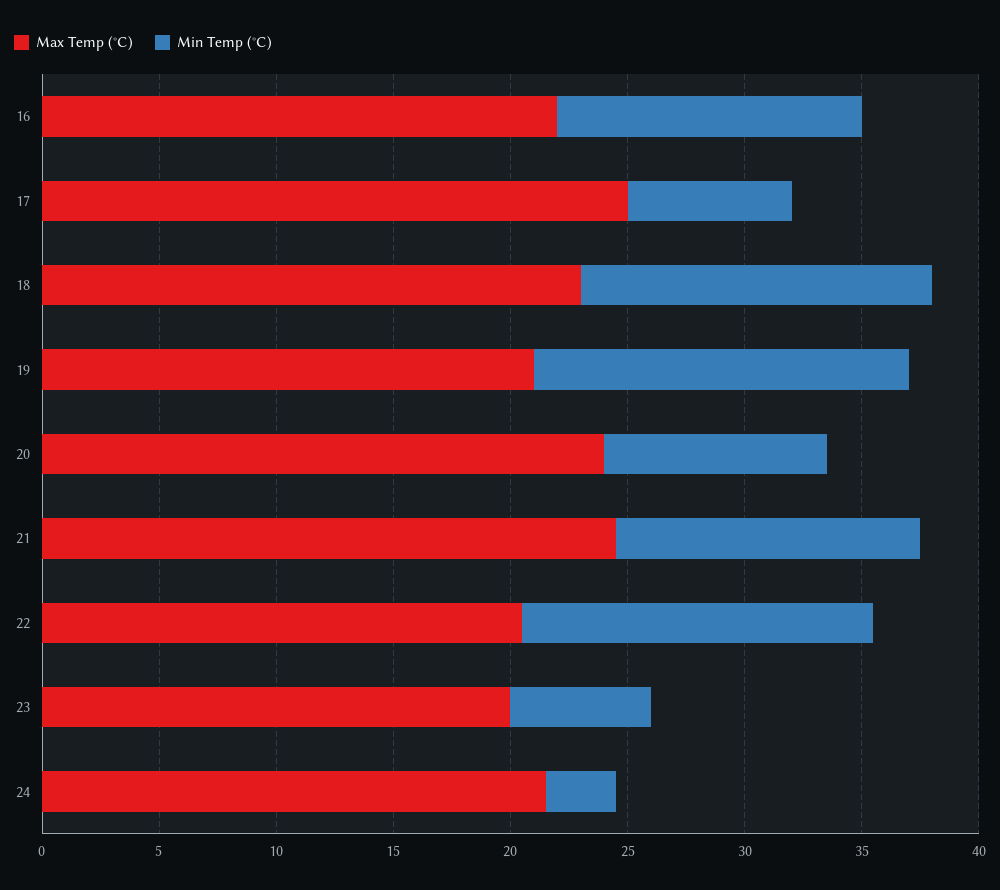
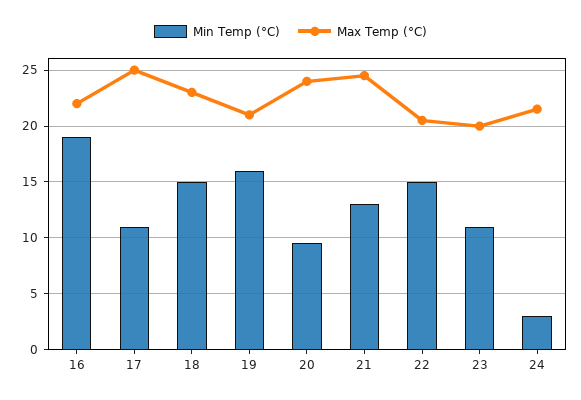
Min Temp (°C), 16: 13 -> 19
Min Temp (°C), 17: 7 -> 11
Min Temp (°C), 23: 6 -> 11

